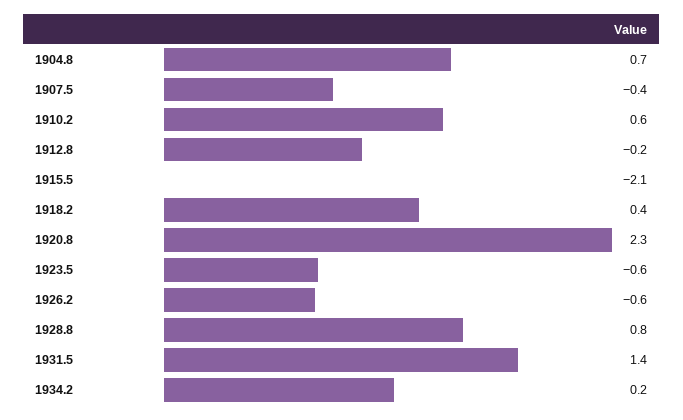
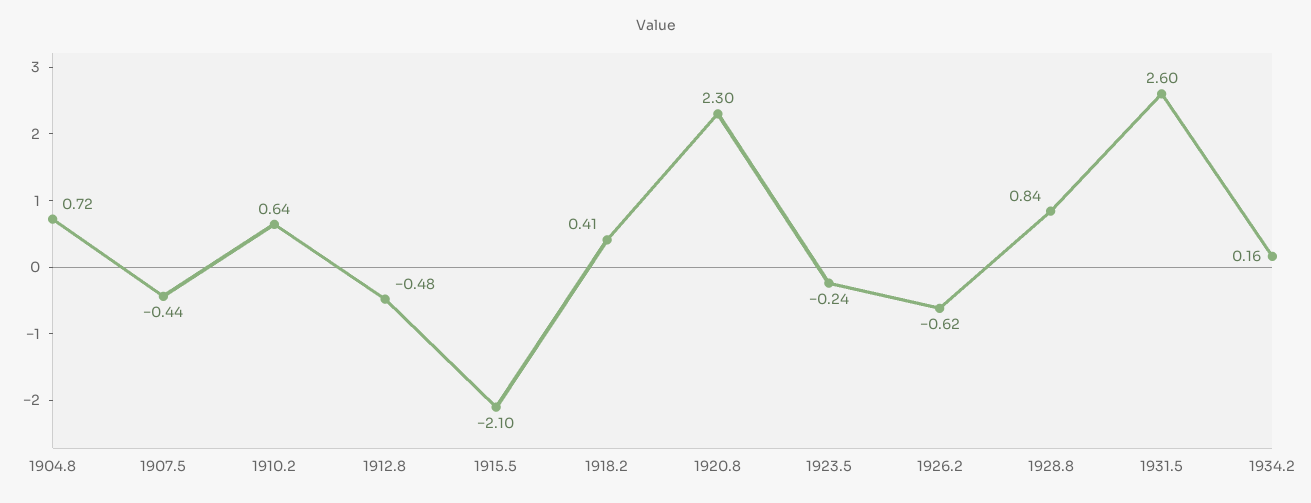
1912.8: -0.2 -> -0.48
1923.5: -0.6 -> -0.24
1931.5: 1.4 -> 2.6

